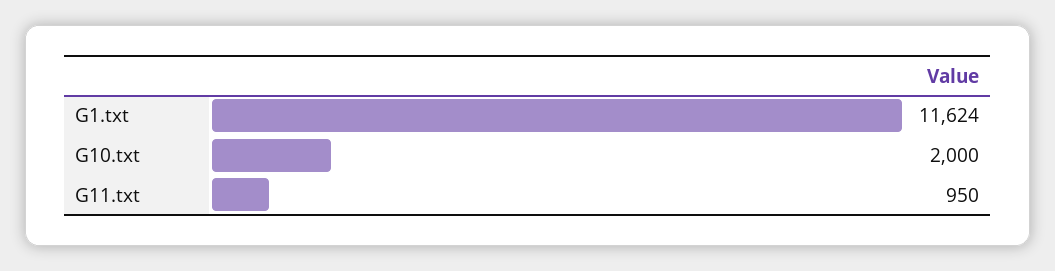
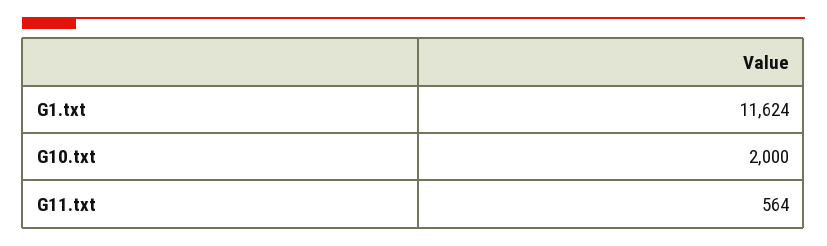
G11.txt: 950 -> 564

